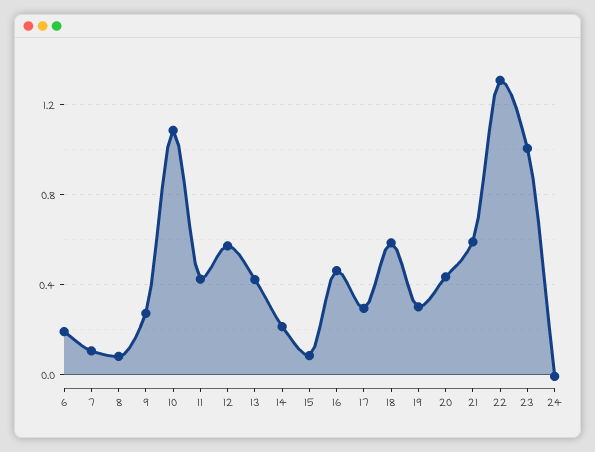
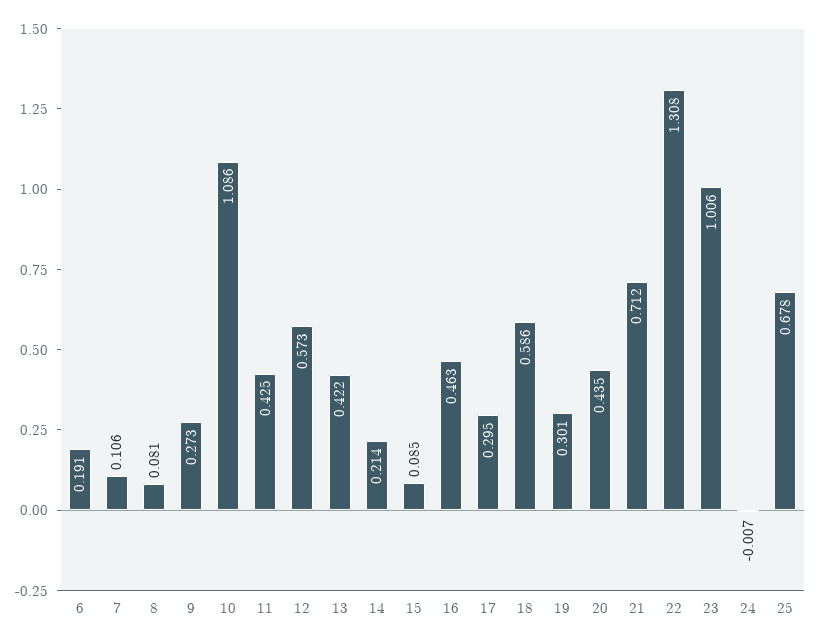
21: 0.6 -> 0.712
25: none -> 0.678

